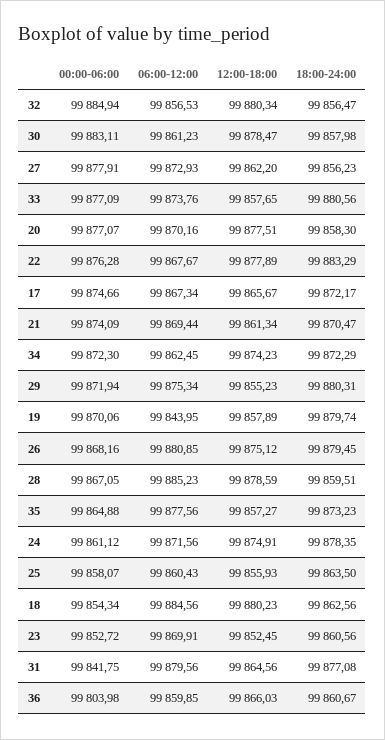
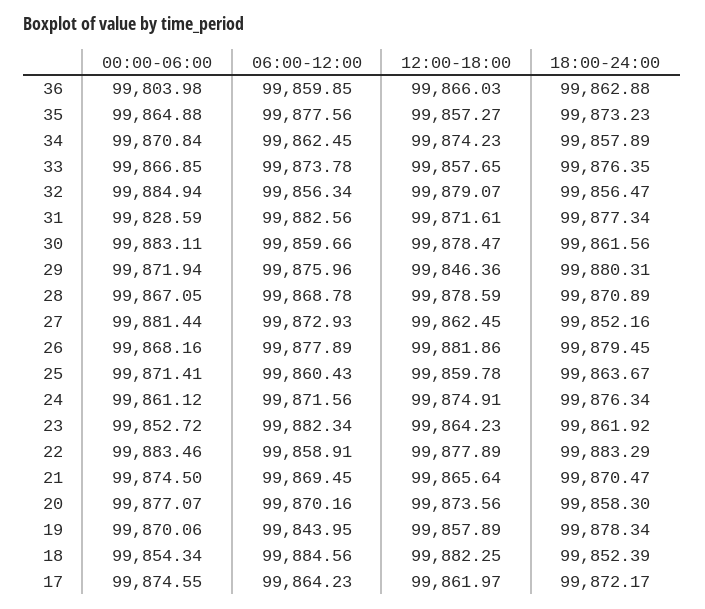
06:00-12:00, 32: 99856.53 -> 99856.34
12:00-18:00, 32: 99880.34 -> 99879.07
06:00-12:00, 30: 99861.23 -> 99859.66
18:00-24:00, 30: 99857.98 -> 99861.56
00:00-06:00, 27: 99877.91 -> 99881.44
12:00-18:00, 27: 99862.2 -> 99862.45
18:00-24:00, 27: 99856.23 -> 99852.16
00:00-06:00, 33: 99877.09 -> 99866.85
06:00-12:00, 33: 99873.76 -> 99873.78
18:00-24:00, 33: 99880.56 -> 99876.35
12:00-18:00, 20: 99877.51 -> 99873.56
00:00-06:00, 22: 99876.28 -> 99883.46
06:00-12:00, 22: 99867.67 -> 99858.91
00:00-06:00, 17: 99874.66 -> 99874.55
06:00-12:00, 17: 99867.34 -> 99864.23
12:00-18:00, 17: 99865.67 -> 99861.97
00:00-06:00, 21: 99874.09 -> 99874.5
06:00-12:00, 21: 99869.44 -> 99869.45
12:00-18:00, 21: 99861.34 -> 99865.64
00:00-06:00, 34: 99872.3 -> 99870.84
18:00-24:00, 34: 99872.29 -> 99857.89
06:00-12:00, 29: 99875.34 -> 99875.96
12:00-18:00, 29: 99855.23 -> 99846.36
18:00-24:00, 19: 99879.74 -> 99878.34
06:00-12:00, 26: 99880.85 -> 99877.89
12:00-18:00, 26: 99875.12 -> 99881.86
06:00-12:00, 28: 99885.23 -> 99868.78
18:00-24:00, 28: 99859.51 -> 99870.89
18:00-24:00, 24: 99878.35 -> 99876.34
00:00-06:00, 25: 99858.07 -> 99871.41
12:00-18:00, 25: 99855.93 -> 99859.78
18:00-24:00, 25: 99863.5 -> 99863.67
12:00-18:00, 18: 99880.23 -> 99882.25
18:00-24:00, 18: 99862.56 -> 99852.39
06:00-12:00, 23: 99869.91 -> 99882.34
12:00-18:00, 23: 99852.45 -> 99864.23
18:00-24:00, 23: 99860.56 -> 99861.92
00:00-06:00, 31: 99841.75 -> 99828.59
06:00-12:00, 31: 99879.56 -> 99882.56
12:00-18:00, 31: 99864.56 -> 99871.61
18:00-24:00, 31: 99877.08 -> 99877.34
18:00-24:00, 36: 99860.67 -> 99862.88

